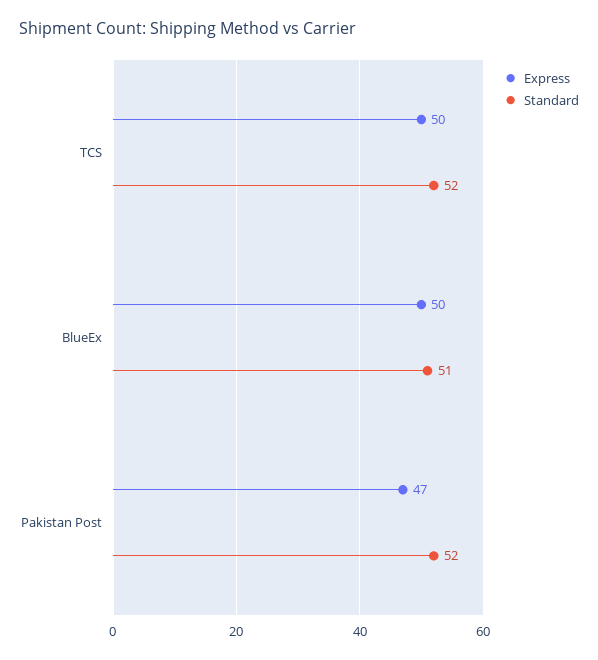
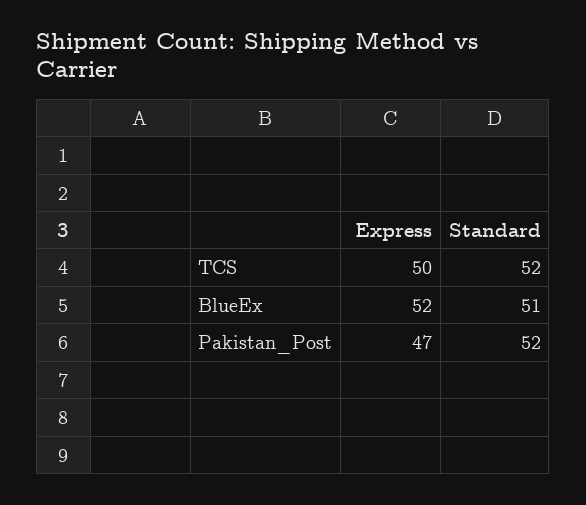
Express, BlueEx: 50 -> 52

